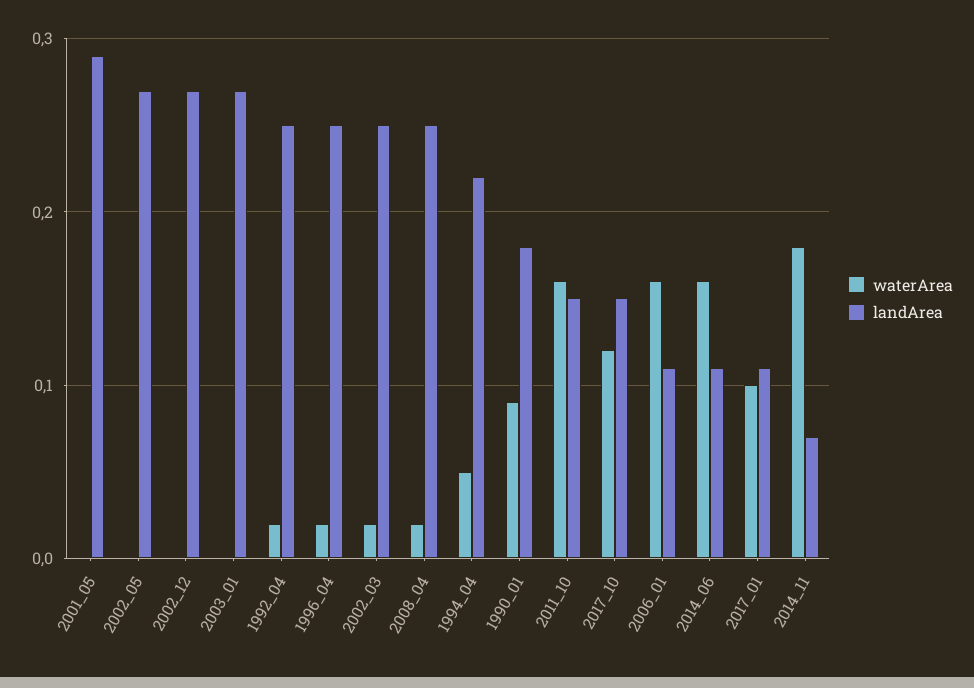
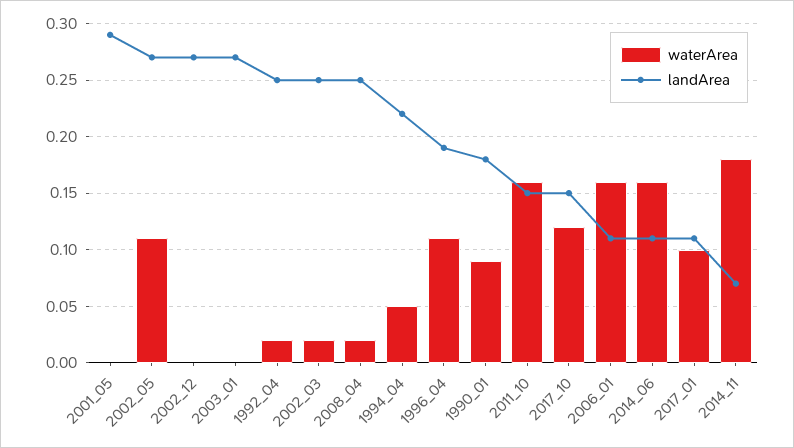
waterArea, 2002_05: 0 -> 0.11
waterArea, 1996_04: 0.02 -> 0.11
landArea, 1996_04: 0.25 -> 0.19

